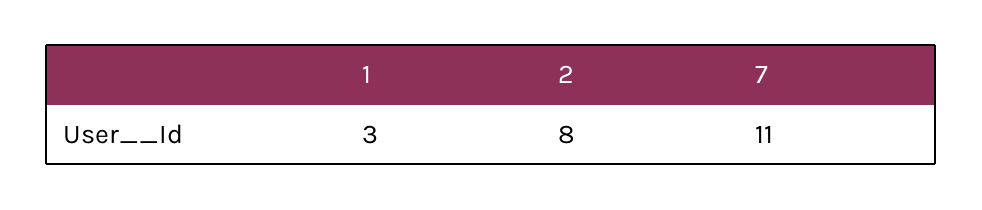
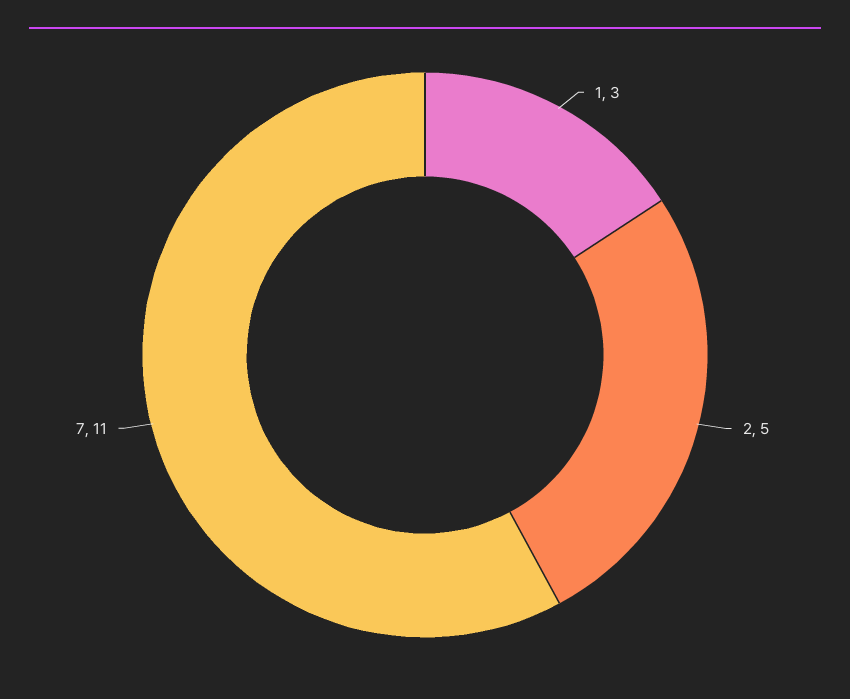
2: 8 -> 5

